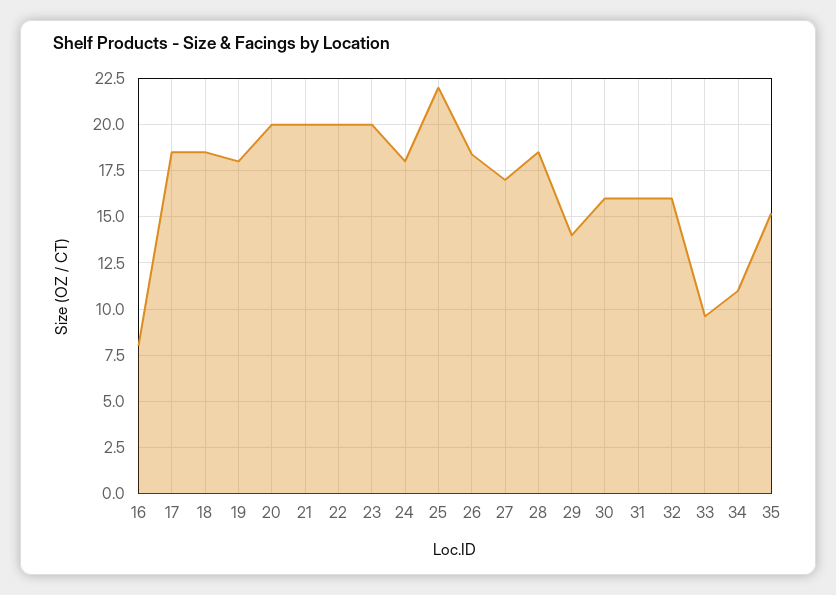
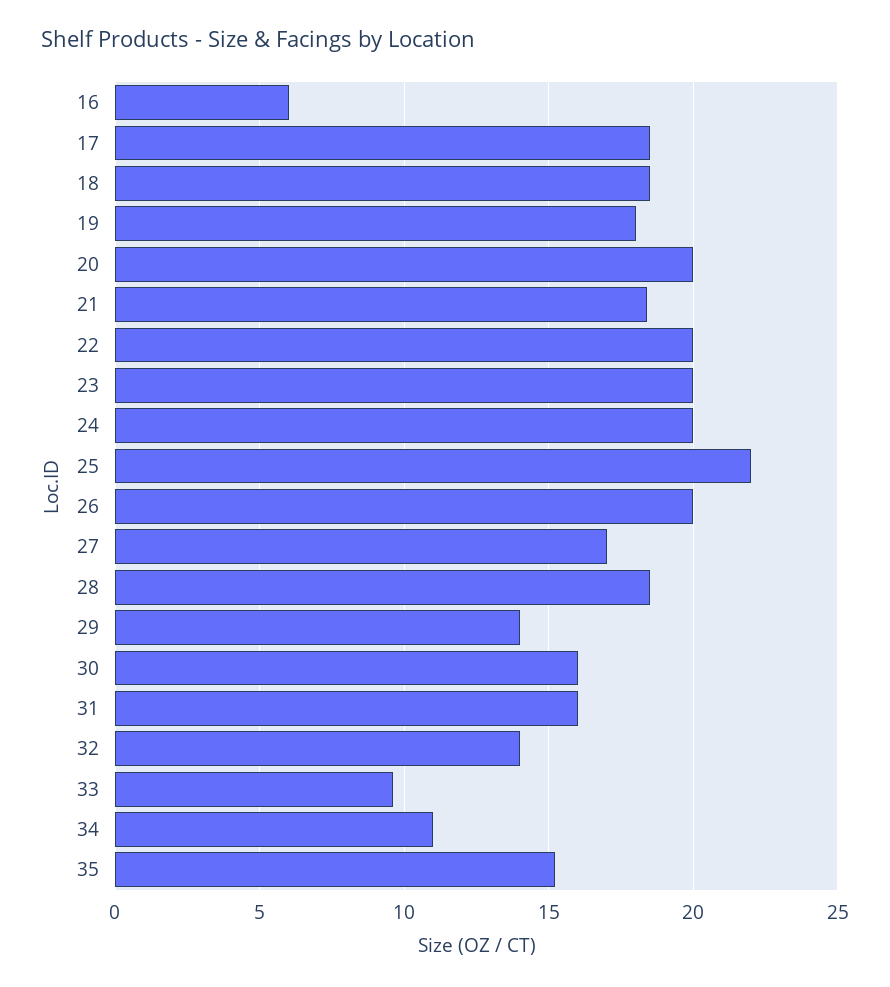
16: 8 -> 6
21: 20 -> 18.5
24: 18 -> 20
26: 18.5 -> 20
32: 16 -> 14

